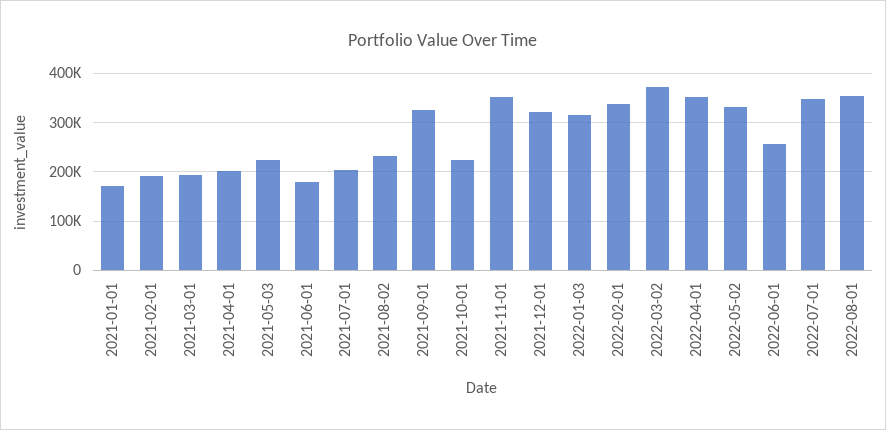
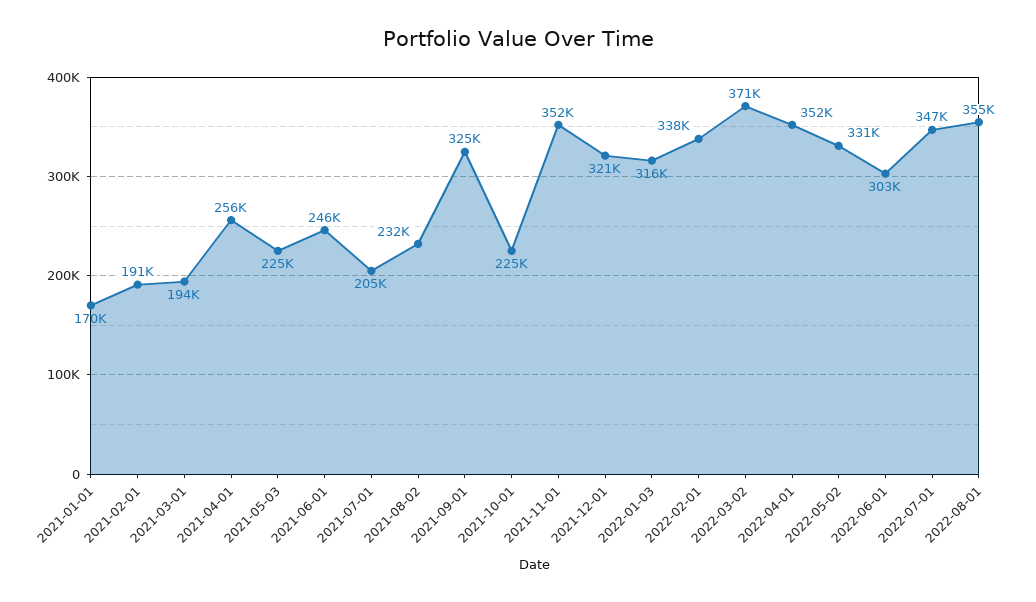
2021-04-01: 200000 -> 256000
2021-06-01: 180000 -> 246000
2022-06-01: 260000 -> 303000

